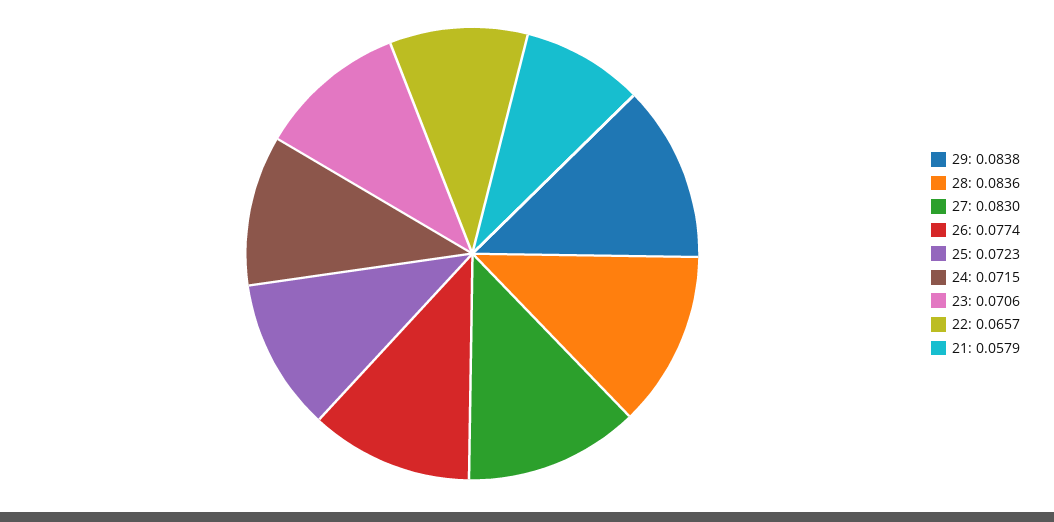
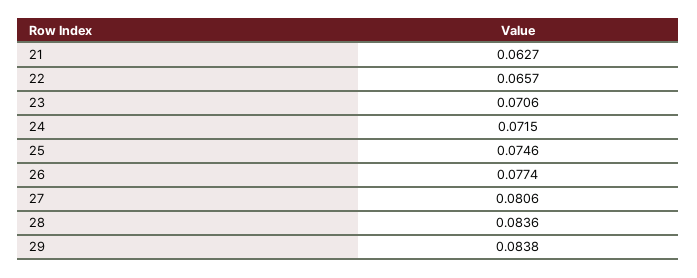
27: 0.083 -> 0.0806
25: 0.0723 -> 0.0746
21: 0.0579 -> 0.0627

